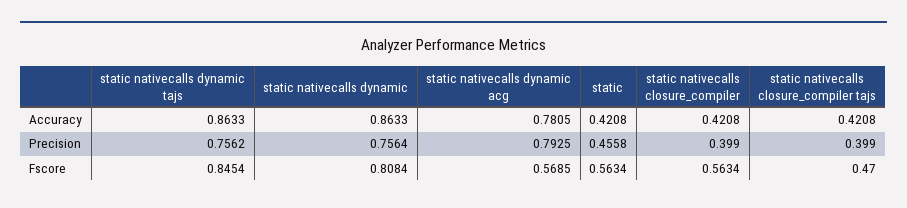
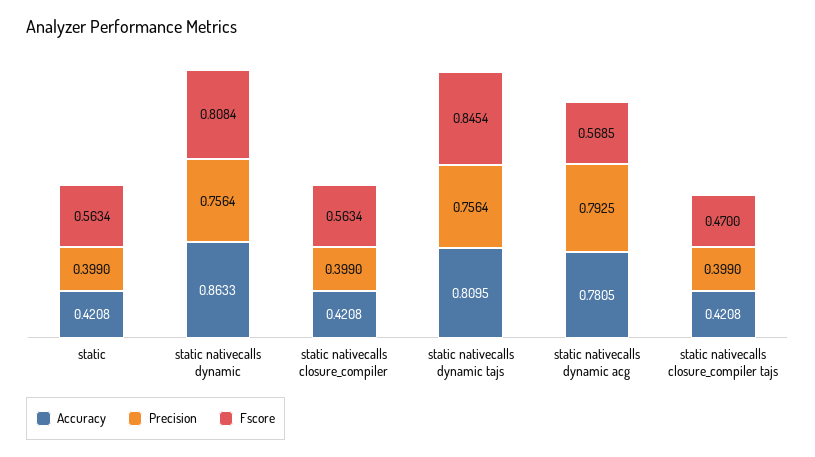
Accuracy, static nativecalls dynamic tajs: 0.8633 -> 0.8095
Precision, static nativecalls dynamic tajs: 0.7562 -> 0.7564
Precision, static: 0.4558 -> 0.399

